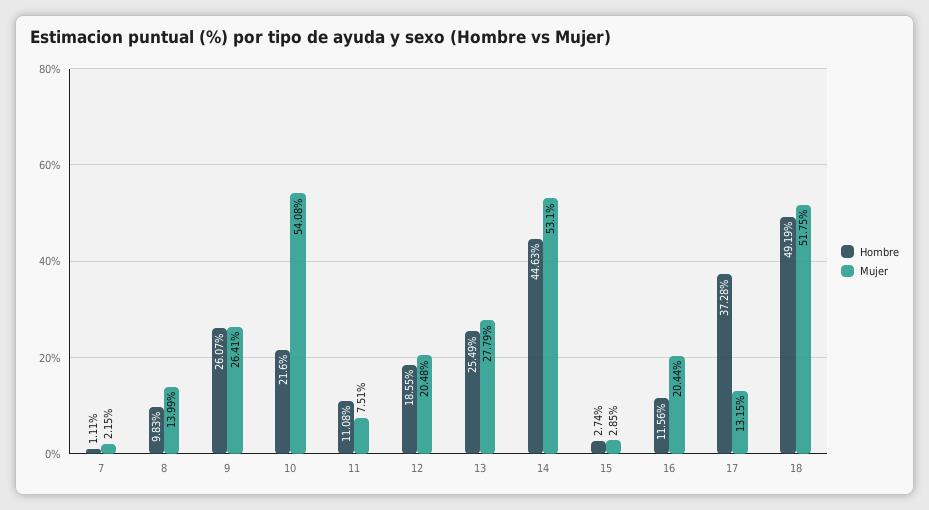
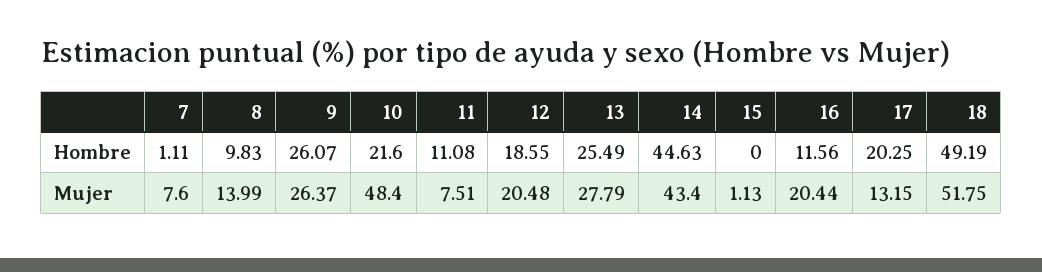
Mujer, 7: 2.15 -> 7.6
Mujer, 9: 26.41 -> 26.37
Mujer, 10: 54.08 -> 48.4
Mujer, 14: 53.1 -> 43.4
Hombre, 15: 2.74 -> 0
Mujer, 15: 2.85 -> 1.13
Hombre, 17: 37.28 -> 20.25

